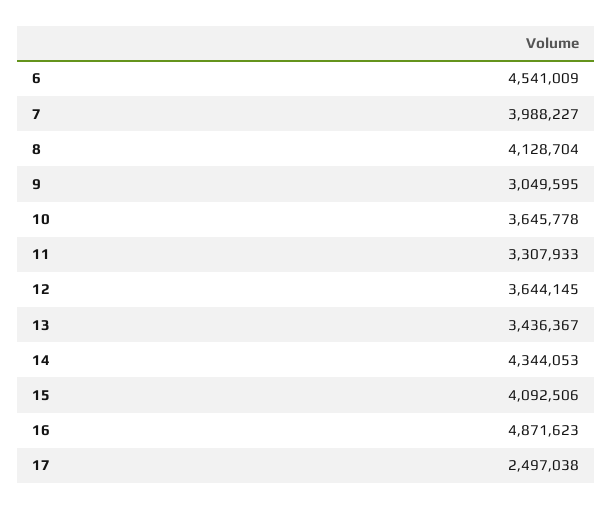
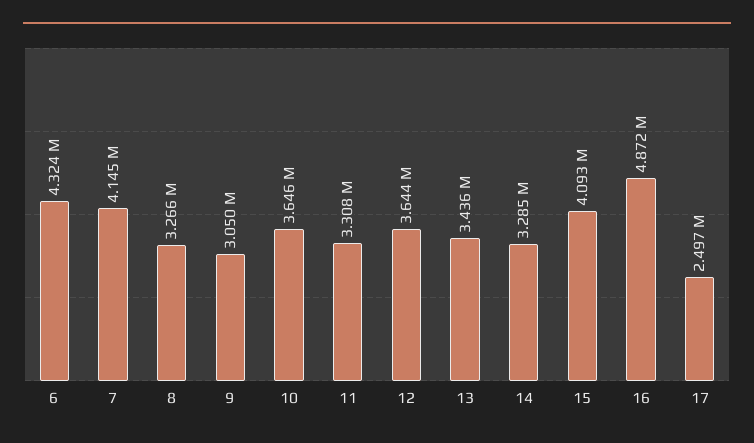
6: 4541009 -> 4324000
7: 3988227 -> 4145000
8: 4128704 -> 3266000
14: 4344053 -> 3285000

